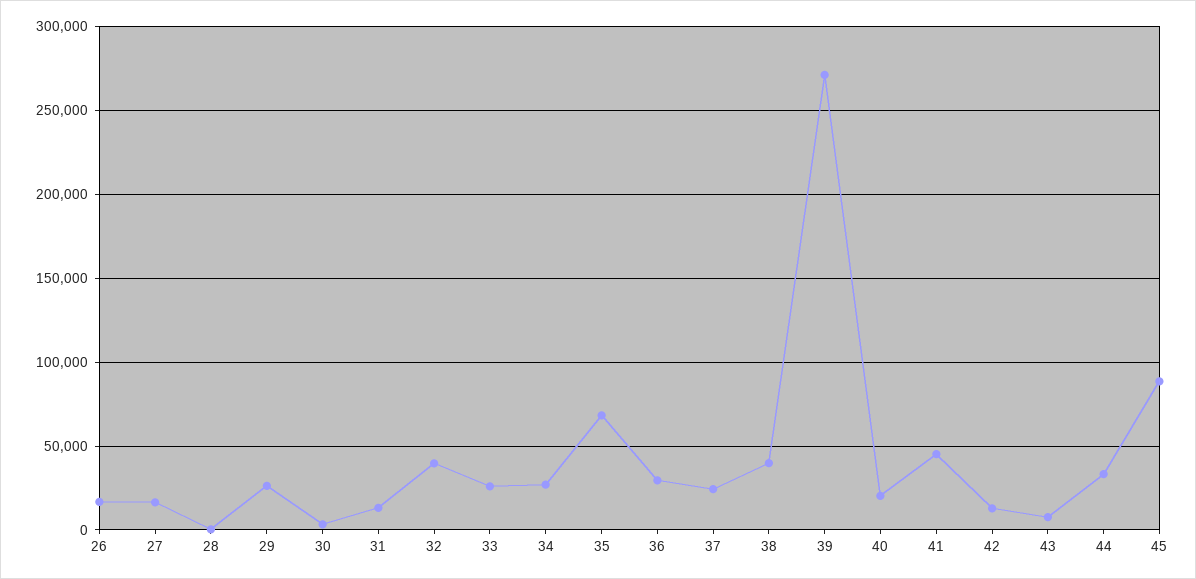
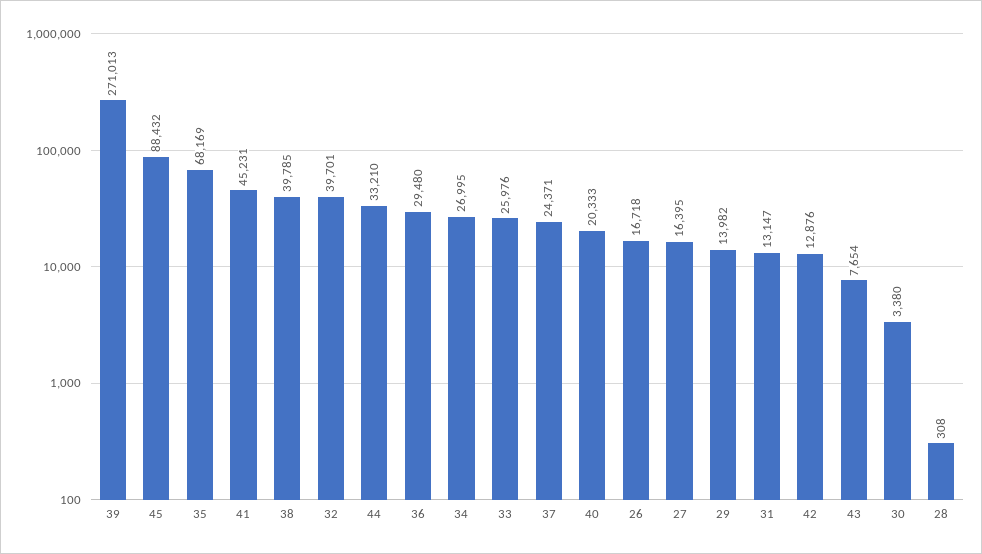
29: 25000 -> 13982

